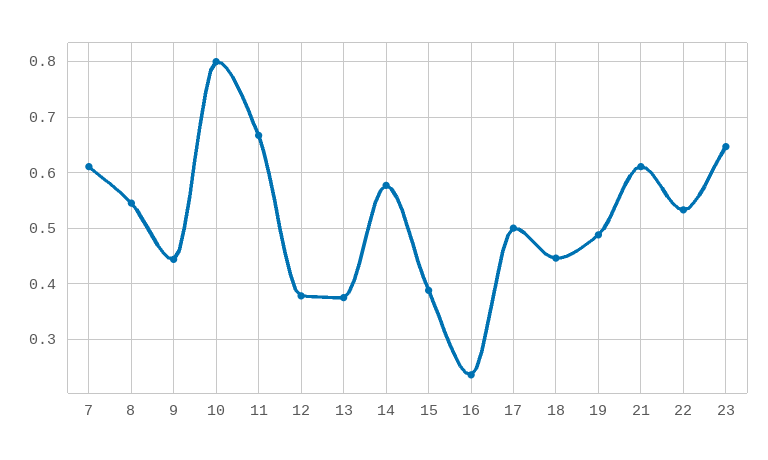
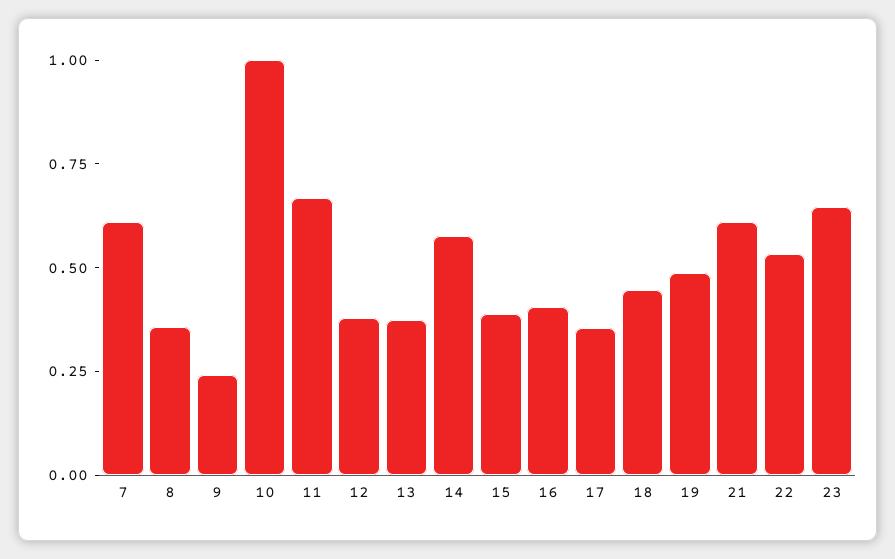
8: 0.54 -> 0.35
9: 0.44 -> 0.25
10: 0.8 -> 1
16: 0.24 -> 0.4
17: 0.5 -> 0.35

